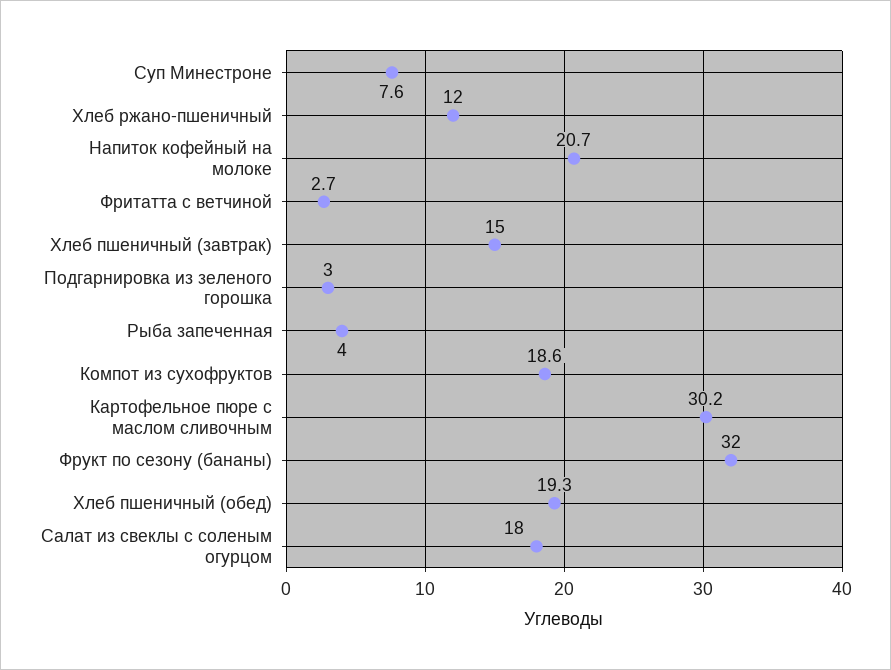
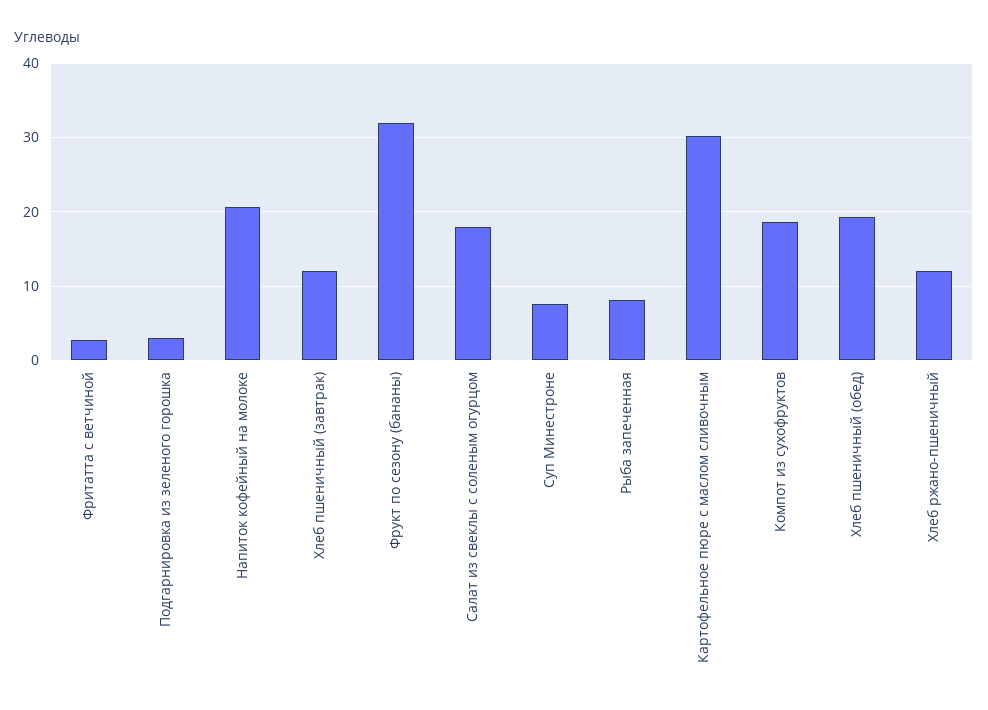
Хлеб пшеничный (завтрак): 15 -> 12
Рыба запеченная: 4 -> 8

